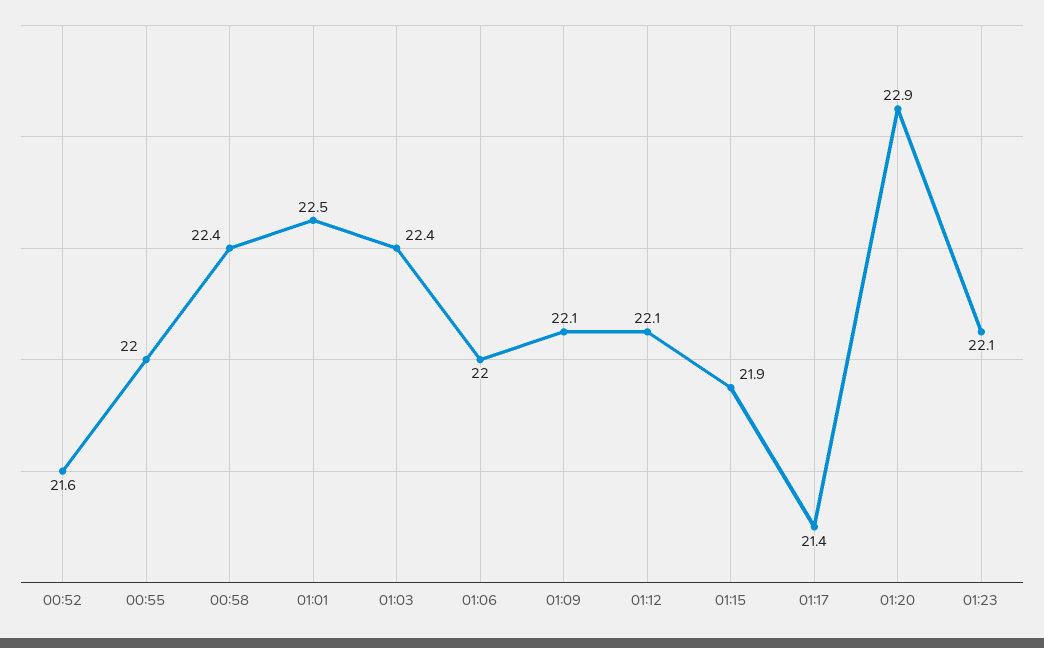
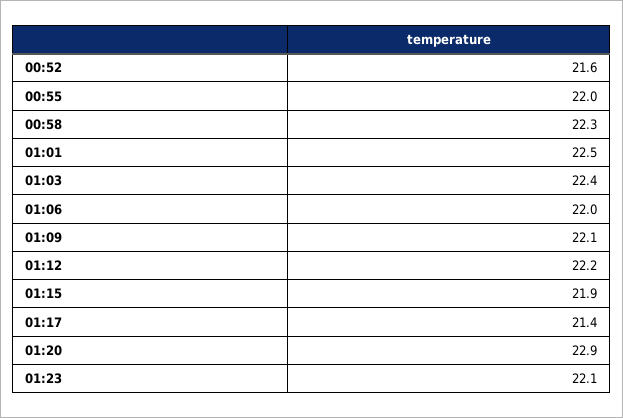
00:58: 22.4 -> 22.3
01:12: 22.1 -> 22.2

